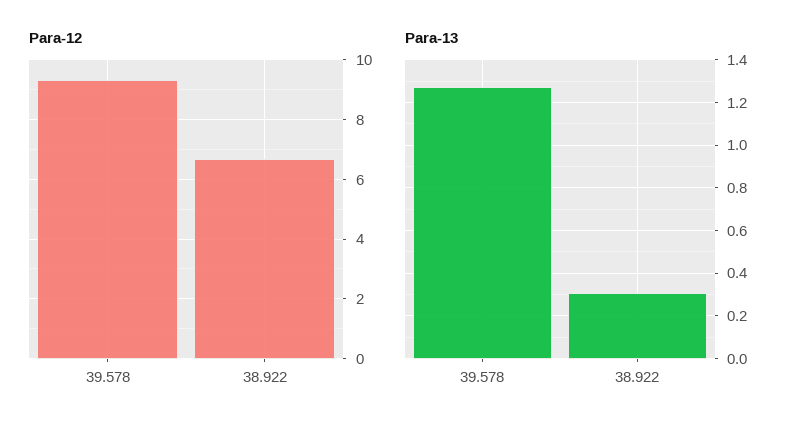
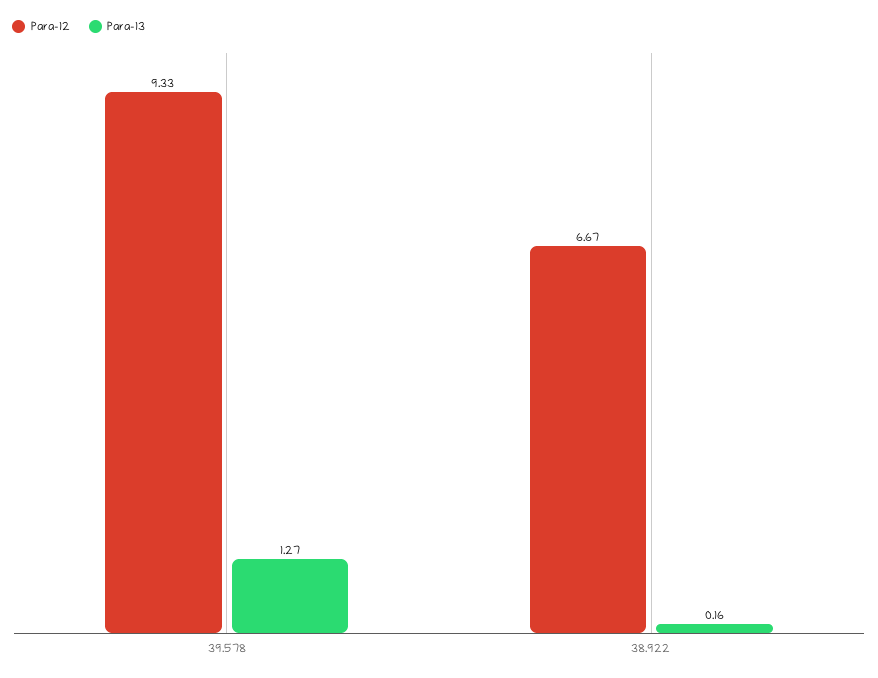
Para-13, 38.922: 0.3 -> 0.16

